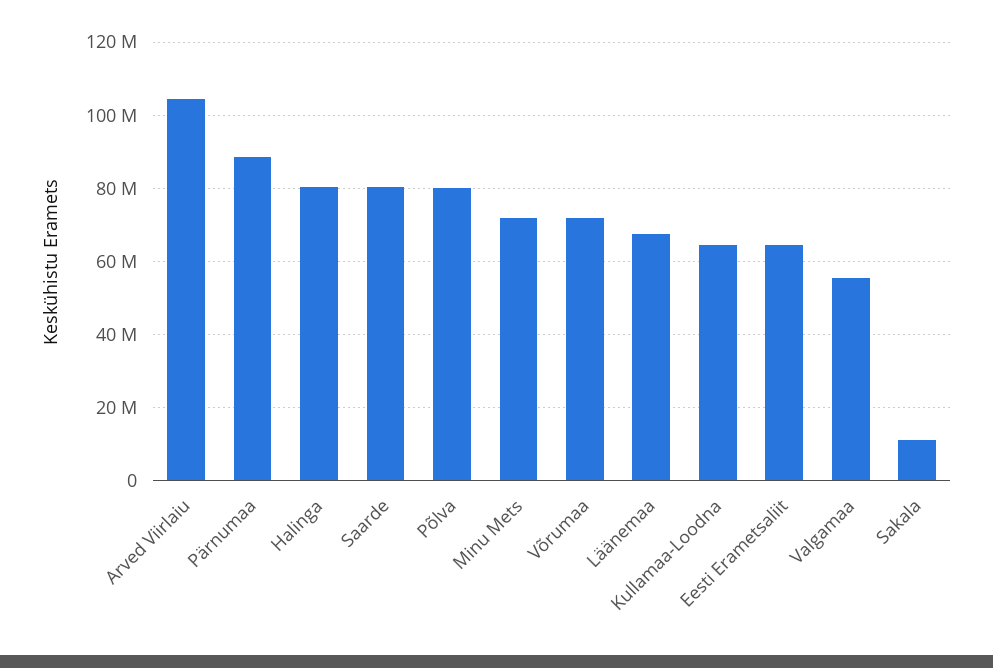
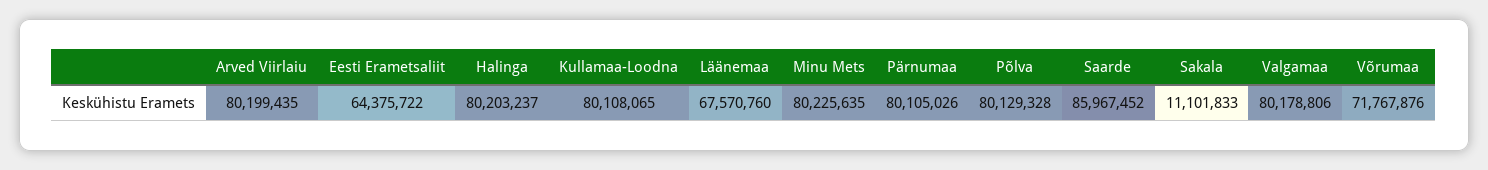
Arved Viirlaiu: 104000000 -> 80199435
Pärnumaa: 88000000 -> 80105026
Saarde: 80000000 -> 85967452
Minu Mets: 72000000 -> 80225635
Kullamaa-Loodna: 64000000 -> 80108065
Valgamaa: 56000000 -> 80178806

